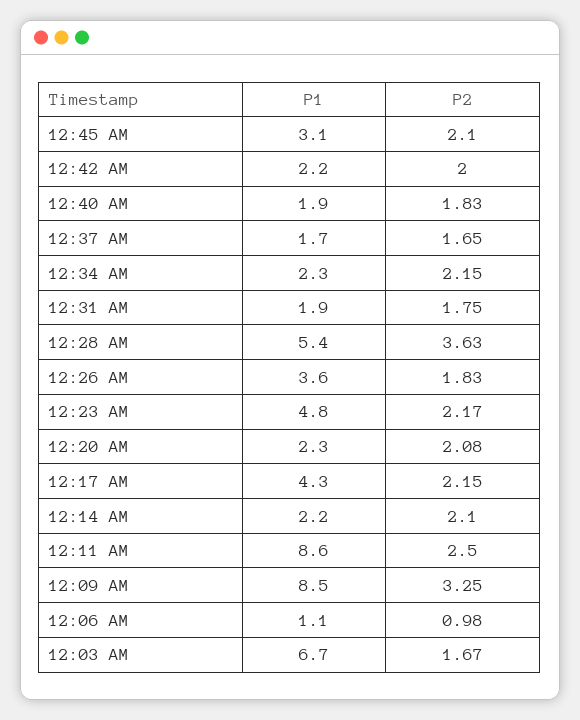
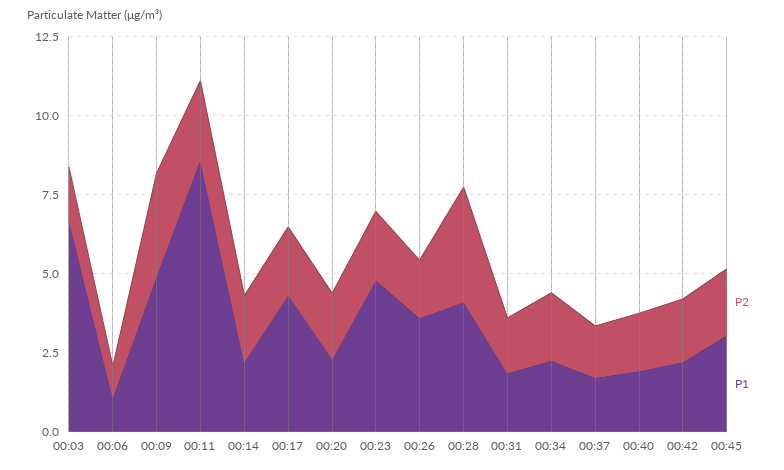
P1, 12:28 AM: 5.4 -> 4
P1, 12:09 AM: 8.5 -> 5

